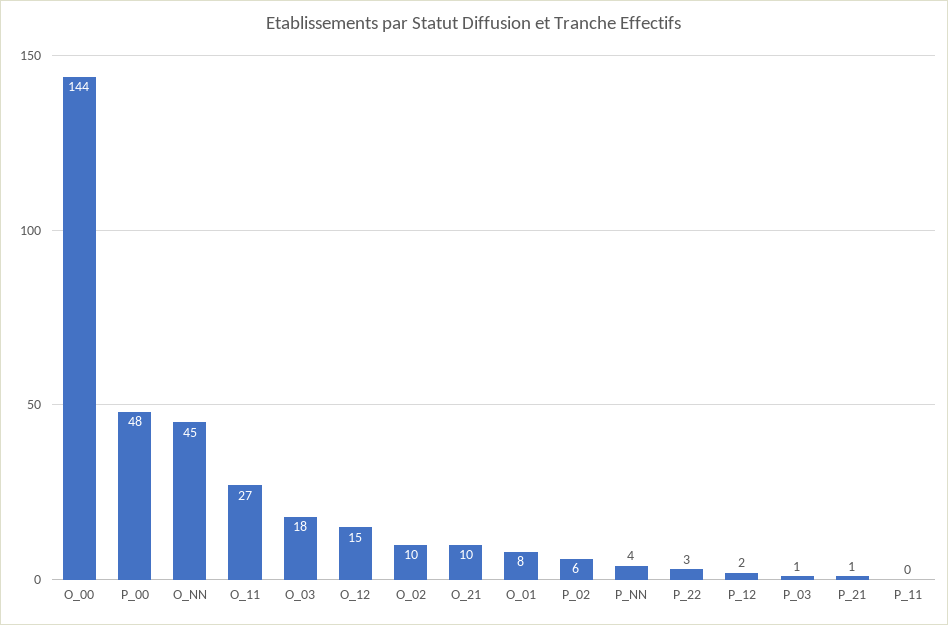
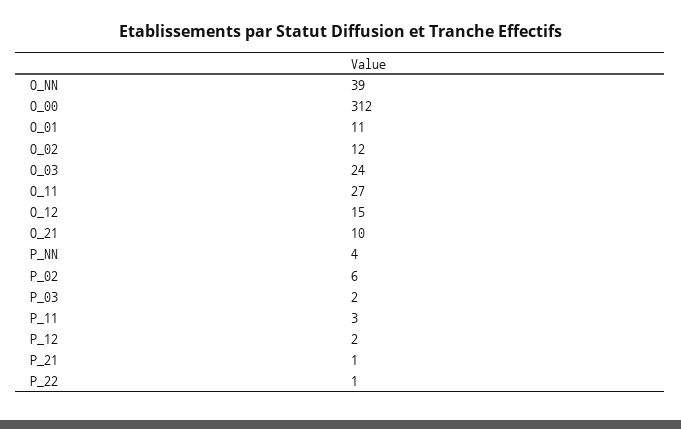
O_00: 144 -> 312
P_00: 48 -> none
O_NN: 45 -> 39
O_03: 18 -> 24
O_02: 10 -> 12
O_01: 8 -> 11
P_22: 3 -> 1
P_03: 1 -> 2
P_11: 0 -> 3

